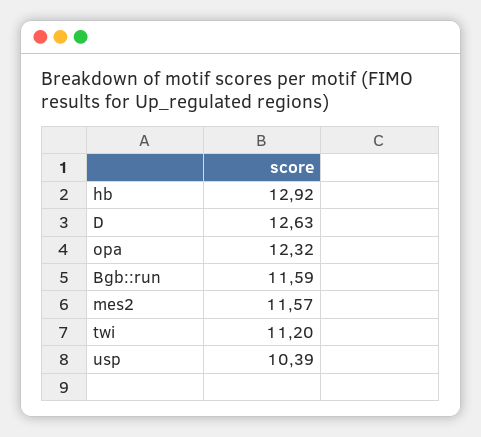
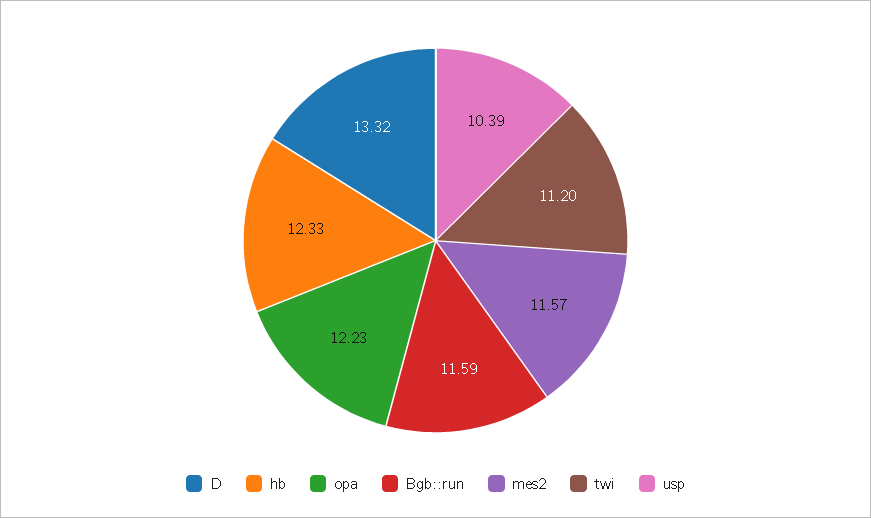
hb: 12.92 -> 12.33
D: 12.63 -> 13.32
opa: 12.32 -> 12.23

